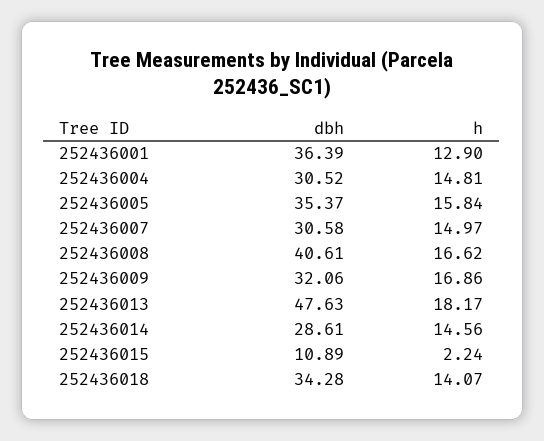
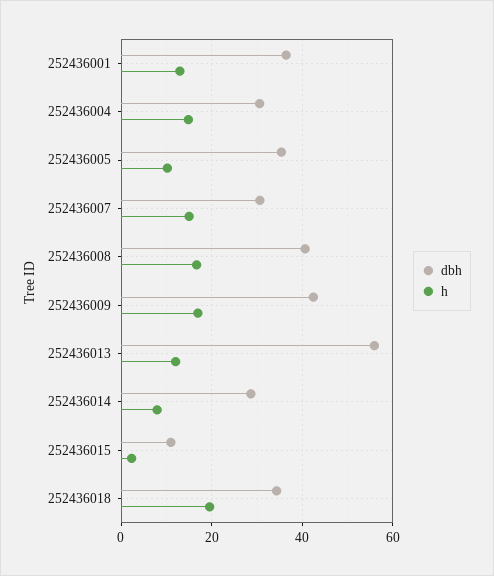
h, 252436005: 15.84 -> 10
dbh, 252436009: 32.06 -> 42
dbh, 252436013: 47.63 -> 56
h, 252436013: 18.17 -> 12
h, 252436014: 14.56 -> 8
h, 252436018: 14.07 -> 20

